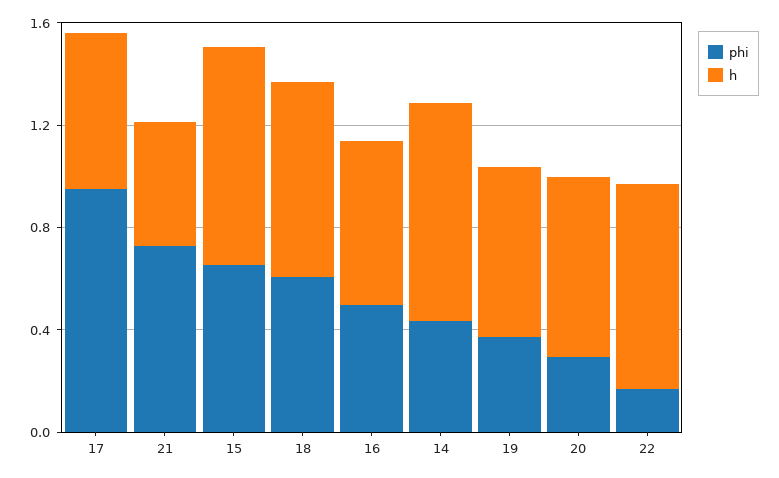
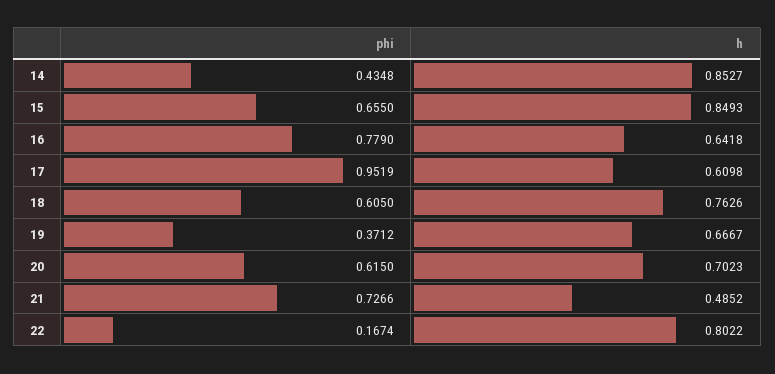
phi, 16: 0.5 -> 0.779
phi, 20: 0.3 -> 0.615

